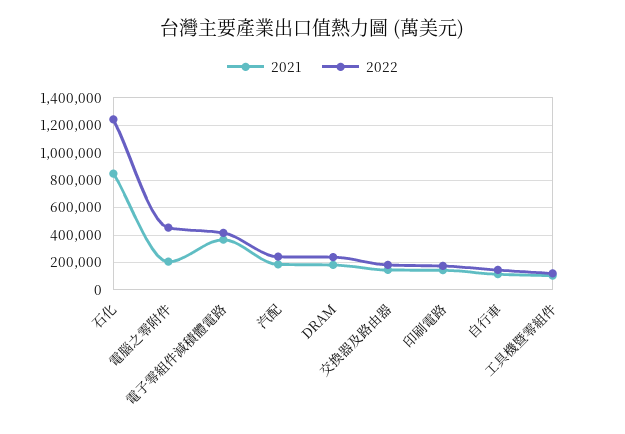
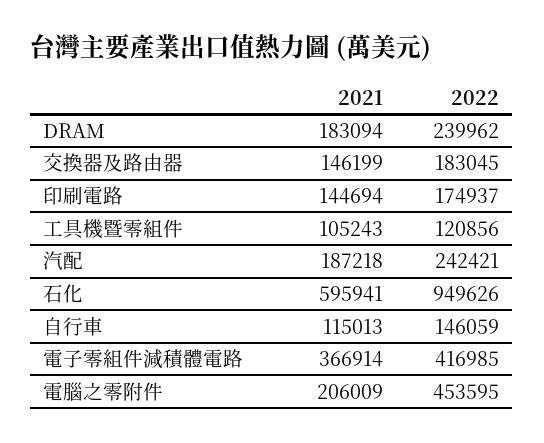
2021, 石化: 850000 -> 595941
2022, 石化: 1250000 -> 949626

